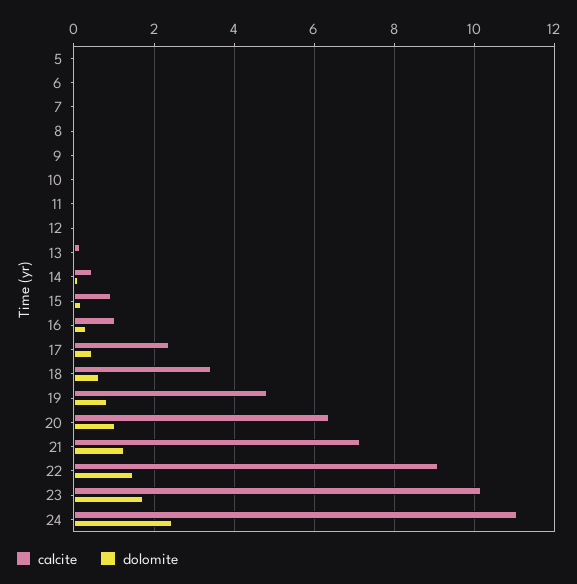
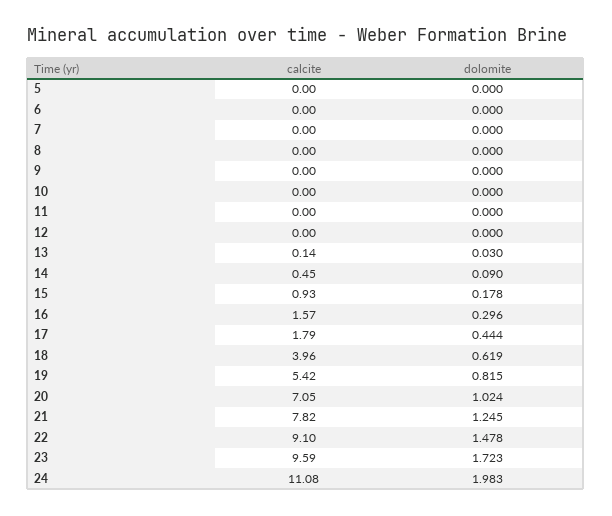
calcite, 16: 1 -> 1.57
calcite, 17: 2.4 -> 1.79
calcite, 18: 3.4 -> 3.96
calcite, 19: 4.8 -> 5.42
calcite, 20: 6.4 -> 7.05
calcite, 21: 7.2 -> 7.82
calcite, 23: 10.2 -> 9.59
dolomite, 24: 2.4 -> 1.983

